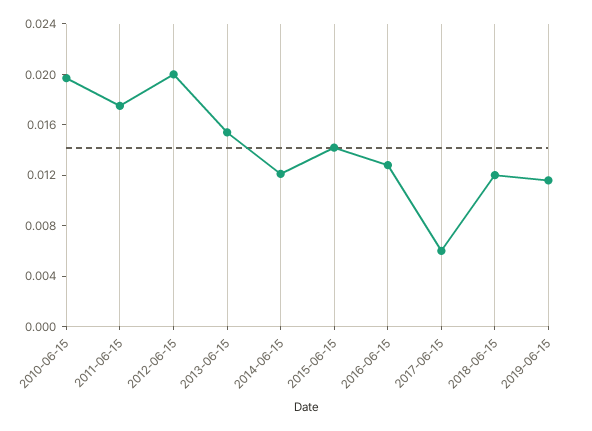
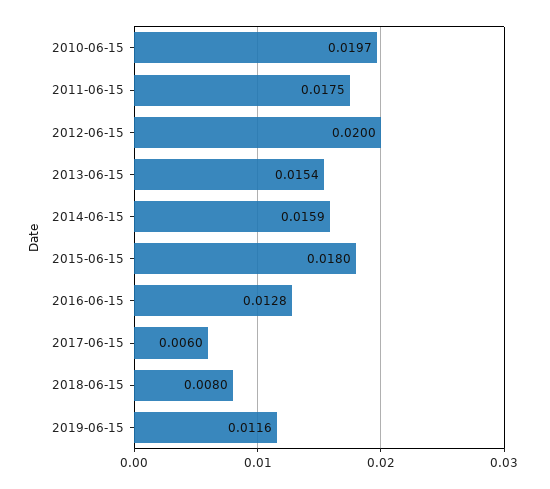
2014-06-15: 0.012 -> 0.0159
2015-06-15: 0.014 -> 0.018
2018-06-15: 0.012 -> 0.008

